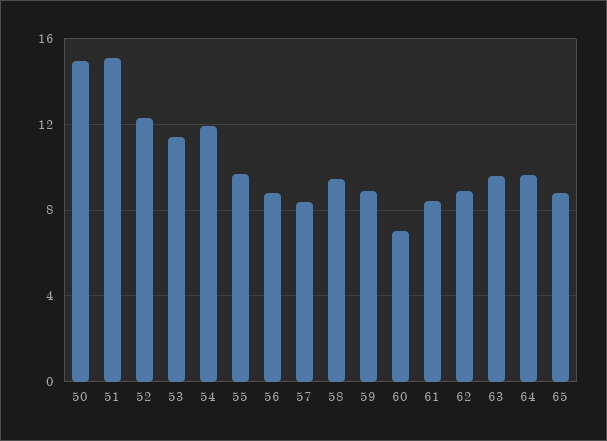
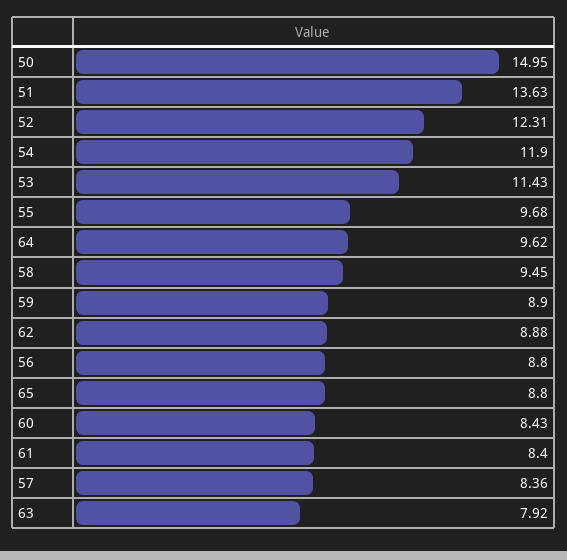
51: 15 -> 13.63
60: 7 -> 8.43
63: 9.5 -> 7.92

